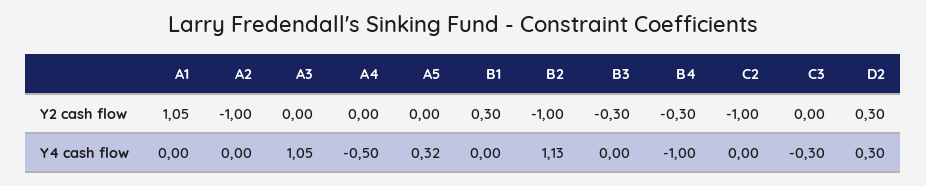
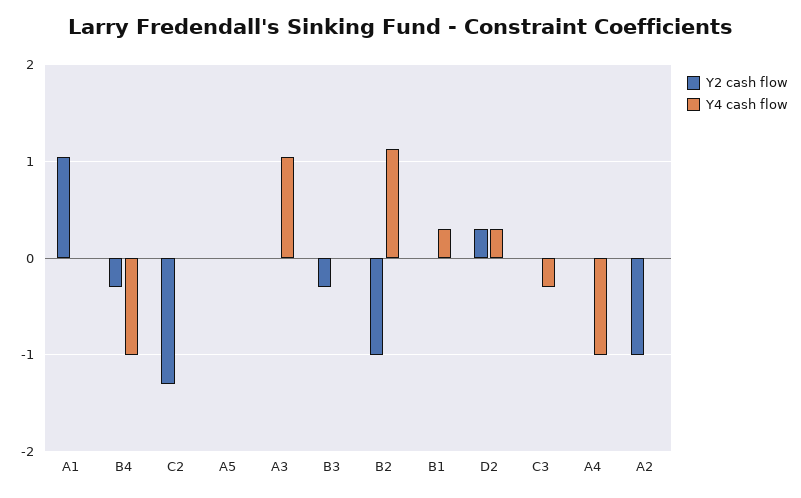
Y2 cash flow, B1: 0.3 -> 0
Y2 cash flow, C2: -1 -> -1.3
Y4 cash flow, A4: -0.5 -> -1
Y4 cash flow, A5: 0.32 -> 0
Y4 cash flow, B1: 0 -> 0.3

